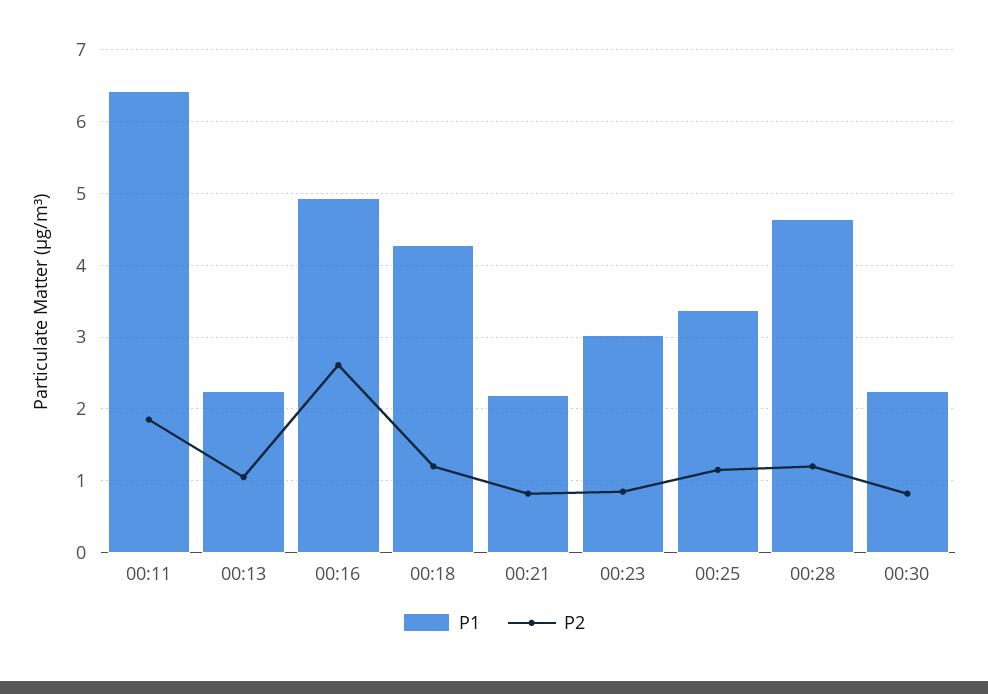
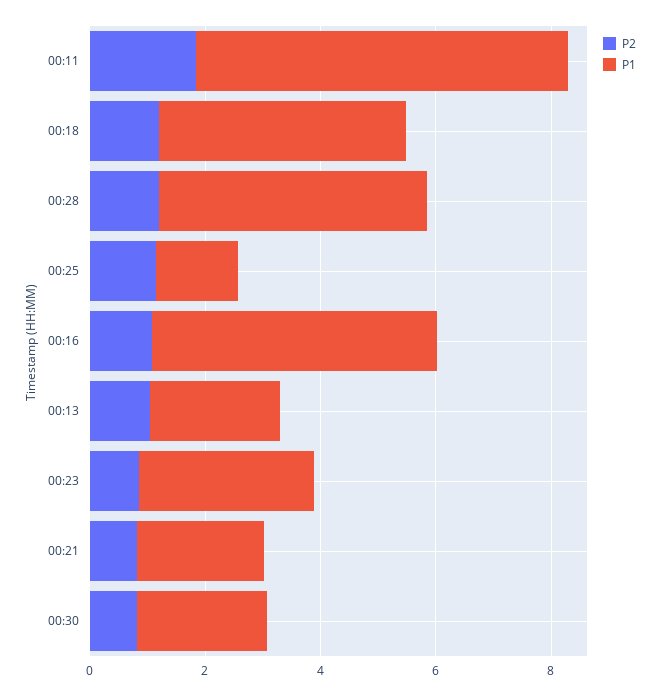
P2, 00:16: 2.6 -> 1
P1, 00:25: 3.4 -> 1.5

